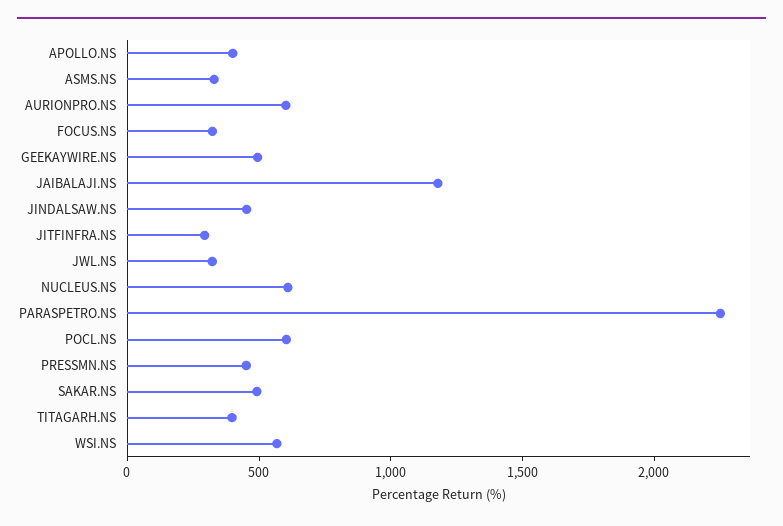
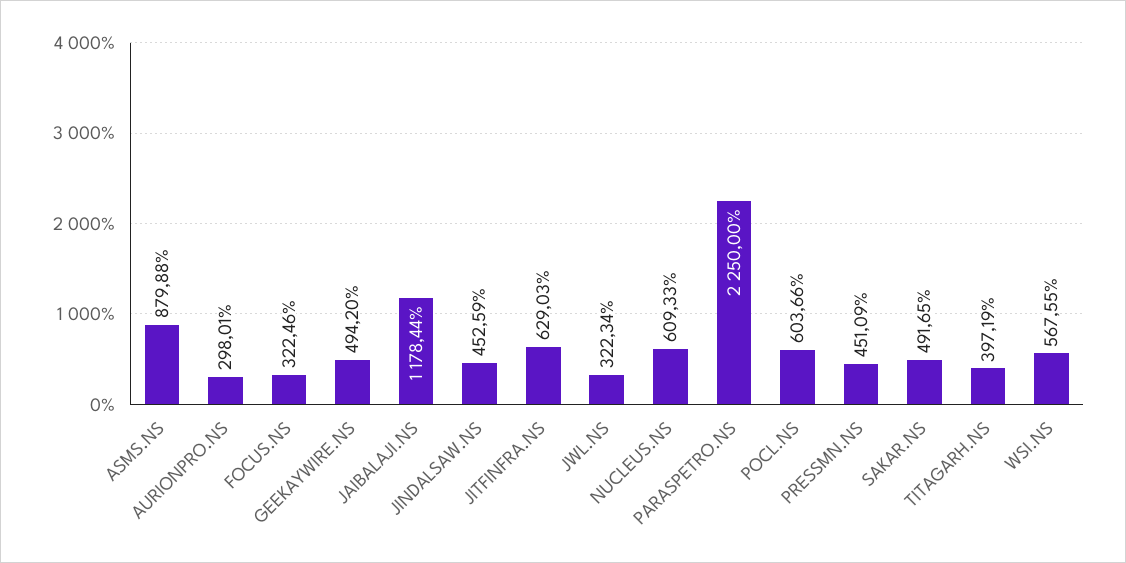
APOLLO.NS: 400 -> none
ASMS.NS: 300 -> 879.88
AURIONPRO.NS: 600 -> 298.01
JITFINFRA.NS: 300 -> 629.03

